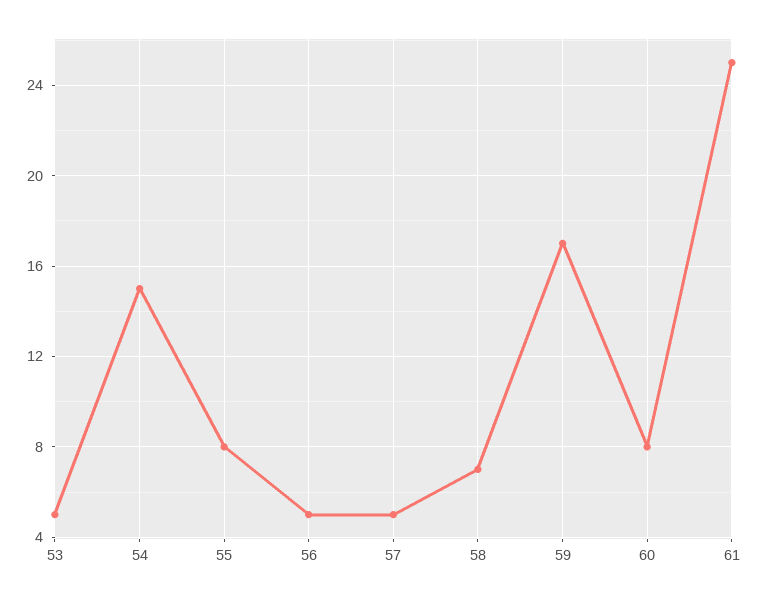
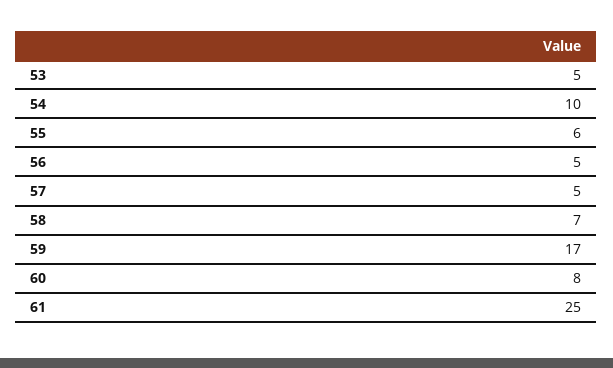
54: 15 -> 10
55: 8 -> 6

